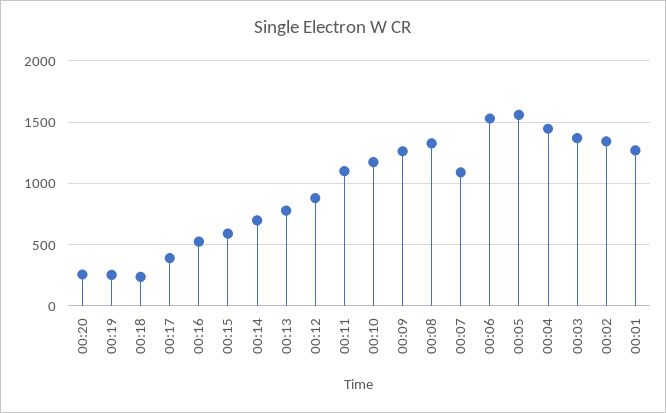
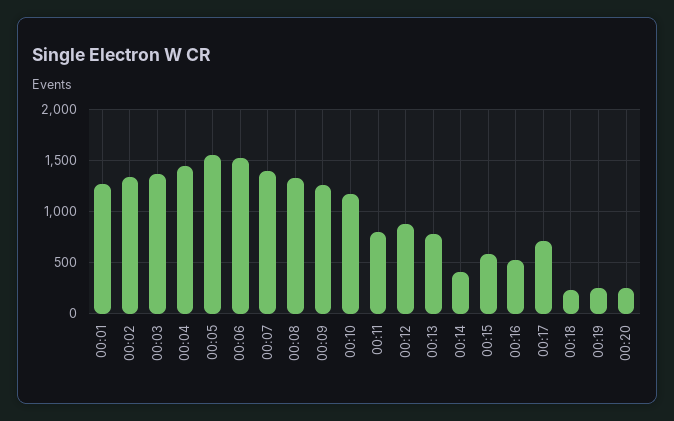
00:17: 400 -> 700
00:14: 700 -> 400
00:11: 1100 -> 800
00:07: 1100 -> 1400

